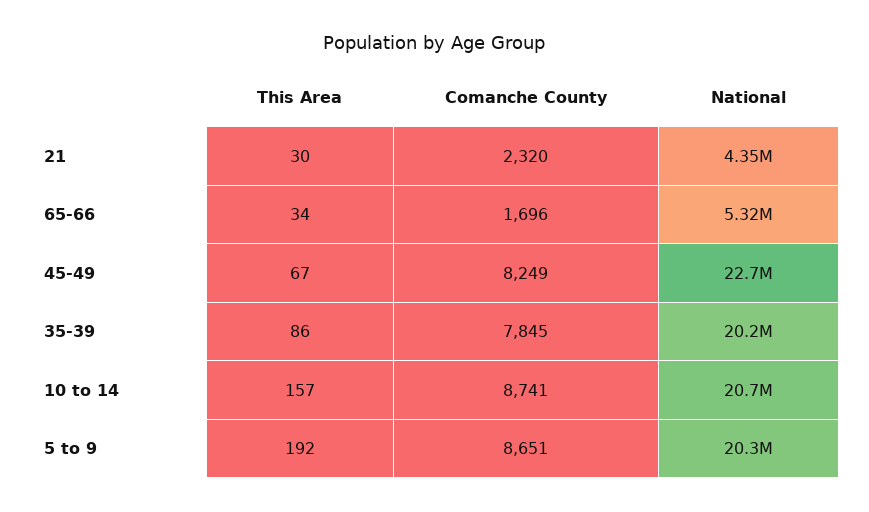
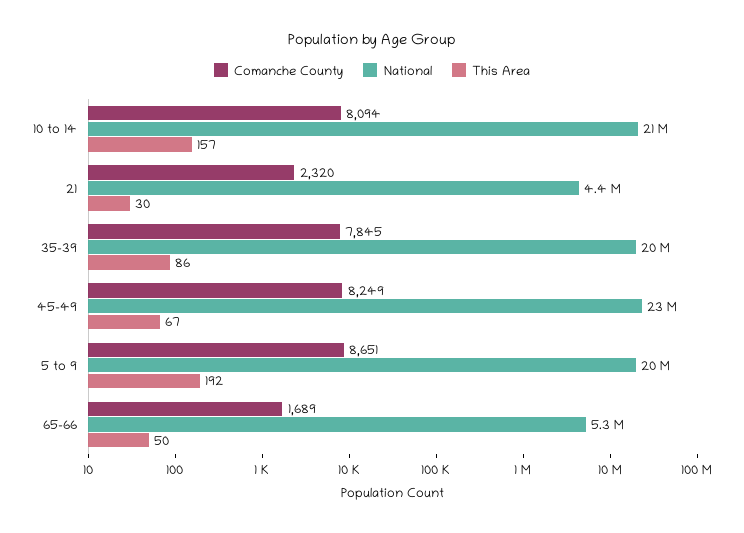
This Area, 65-66: 34 -> 50
Comanche County, 65-66: 1696 -> 1689
Comanche County, 10 to 14: 8741 -> 8094

